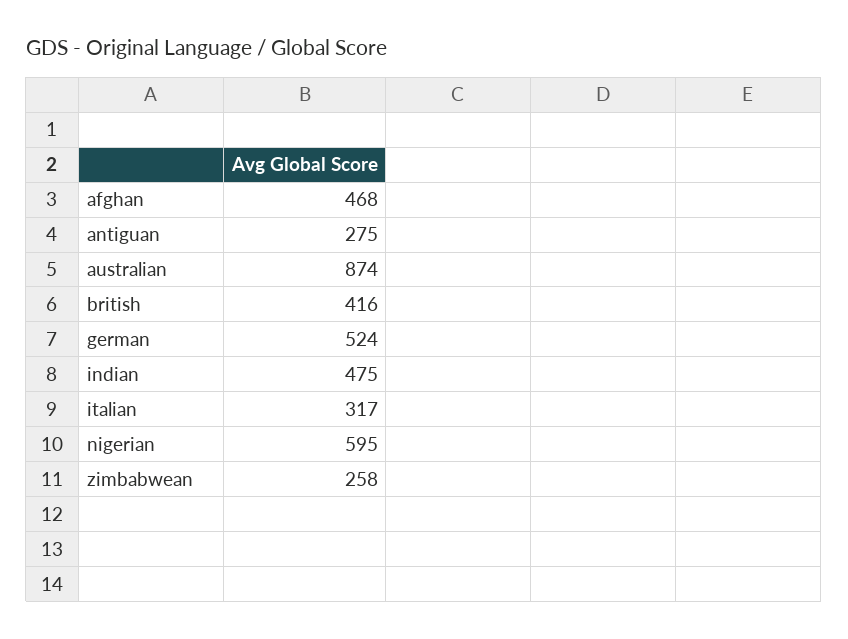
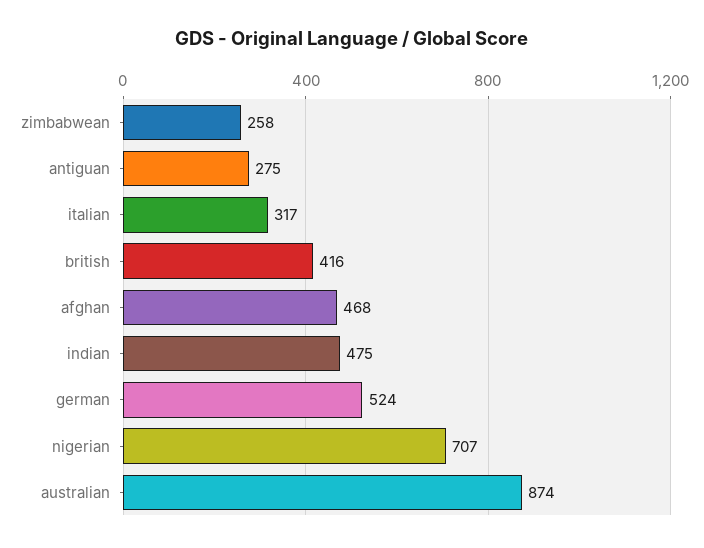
nigerian: 595 -> 707

